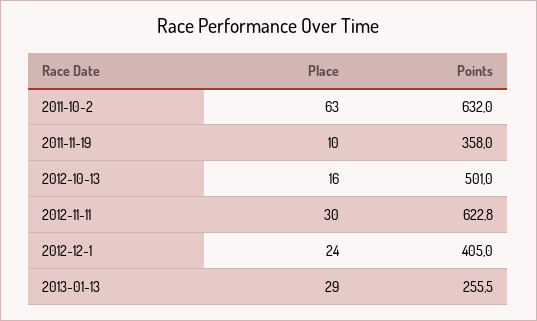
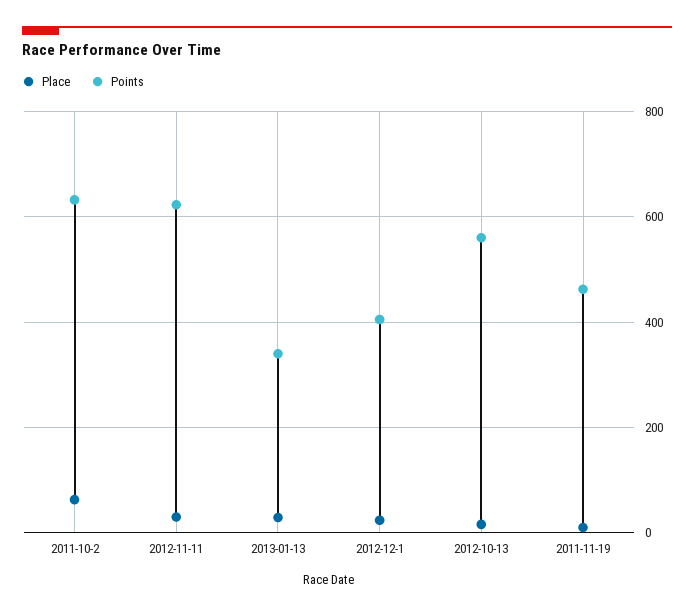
Points, 2011-11-19: 358 -> 460
Points, 2012-10-13: 501 -> 560
Points, 2013-01-13: 255.5 -> 340

